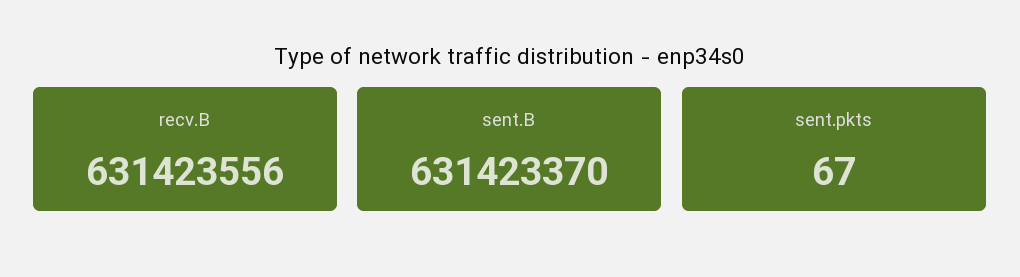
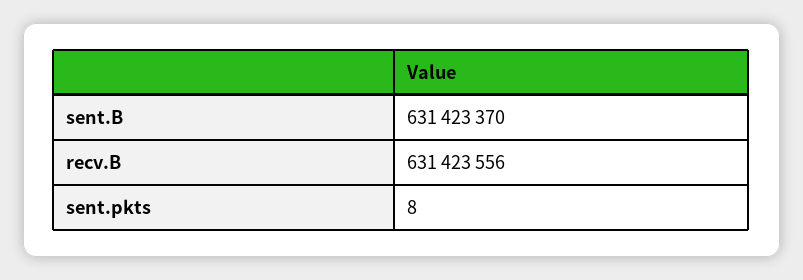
sent.pkts: 67 -> 8

